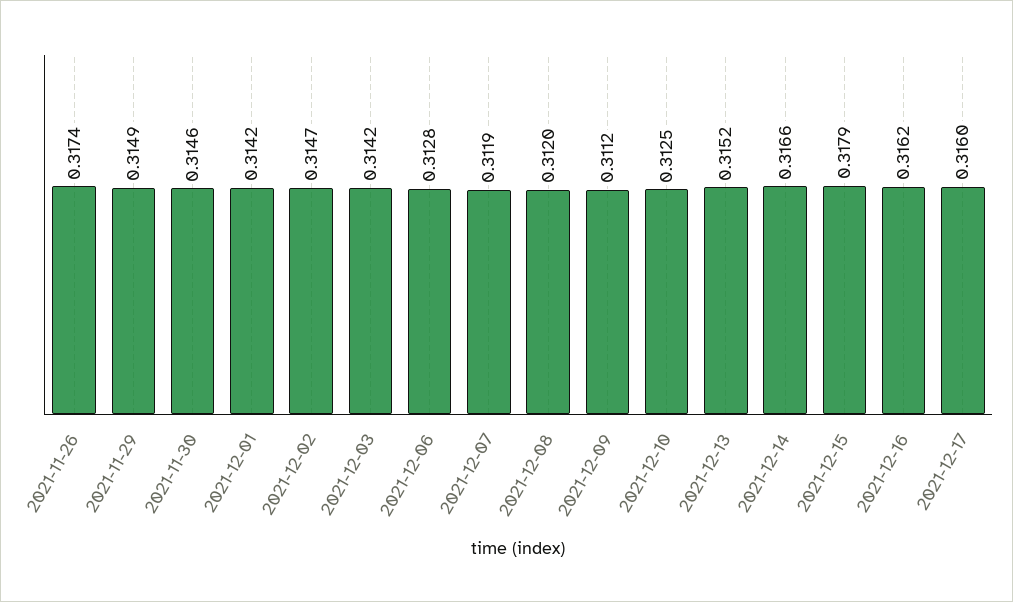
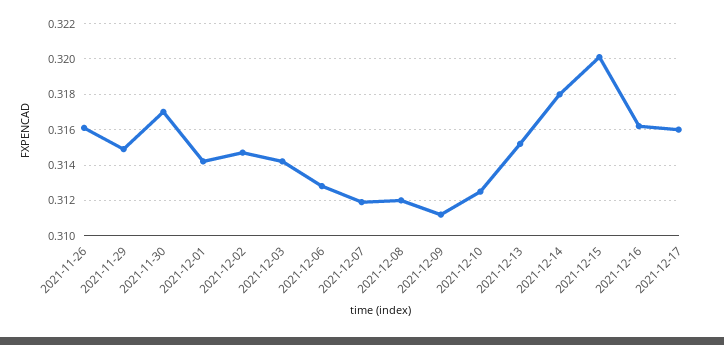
2021-11-26: 0.3174 -> 0.316
2021-11-30: 0.3146 -> 0.317
2021-12-14: 0.3166 -> 0.318
2021-12-15: 0.3179 -> 0.32

